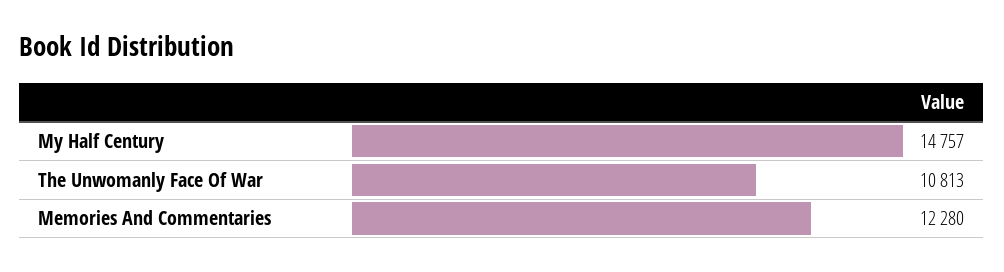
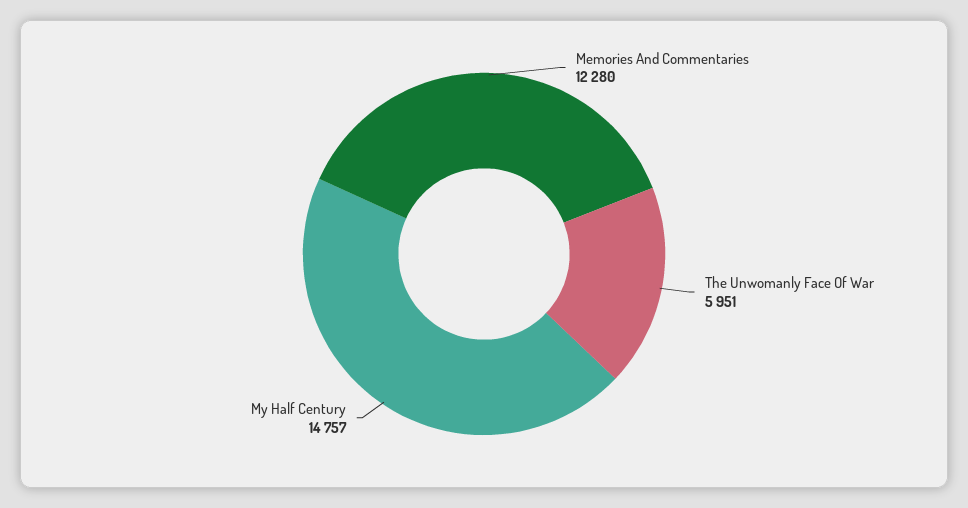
The Unwomanly Face Of War: 10813 -> 5951

